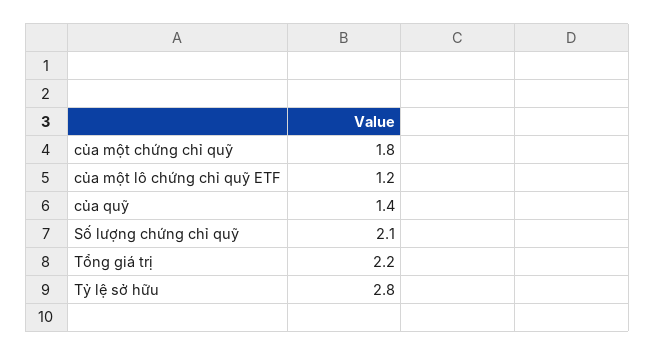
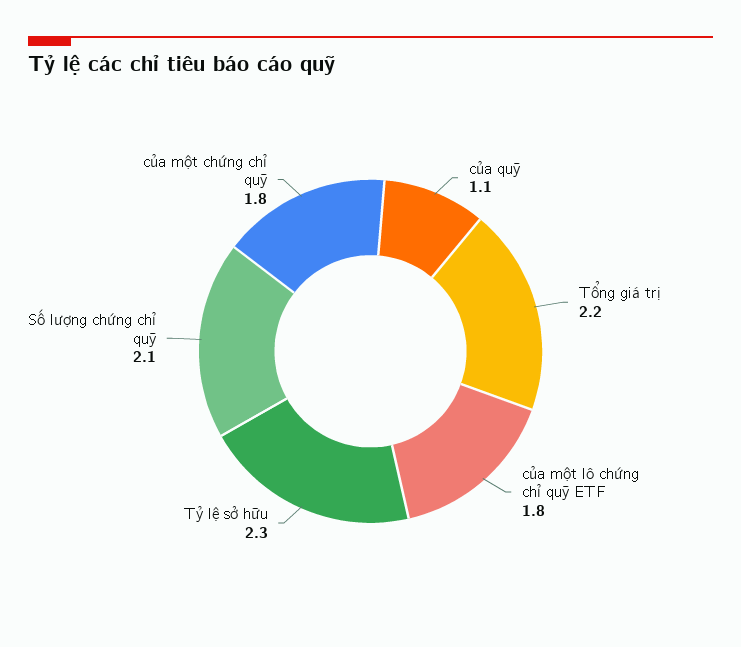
của một lô chứng chỉ quỹ ETF: 1.2 -> 1.8
của quỹ: 1.4 -> 1.1
Tỷ lệ sở hữu: 2.8 -> 2.3

